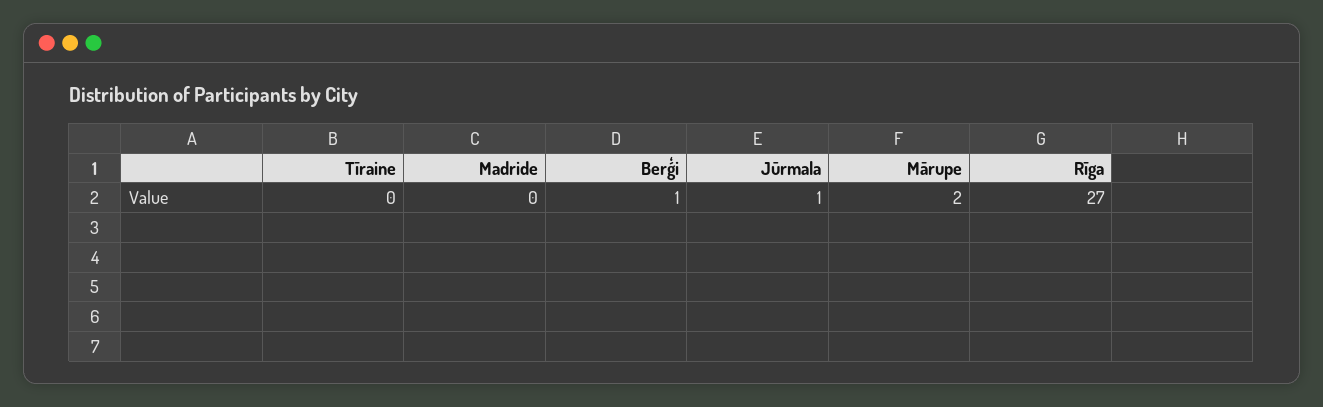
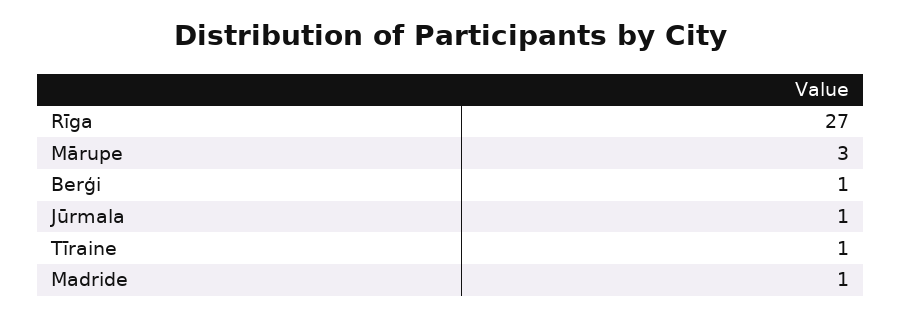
Tīraine: 0 -> 1
Madride: 0 -> 1
Mārupe: 2 -> 3

